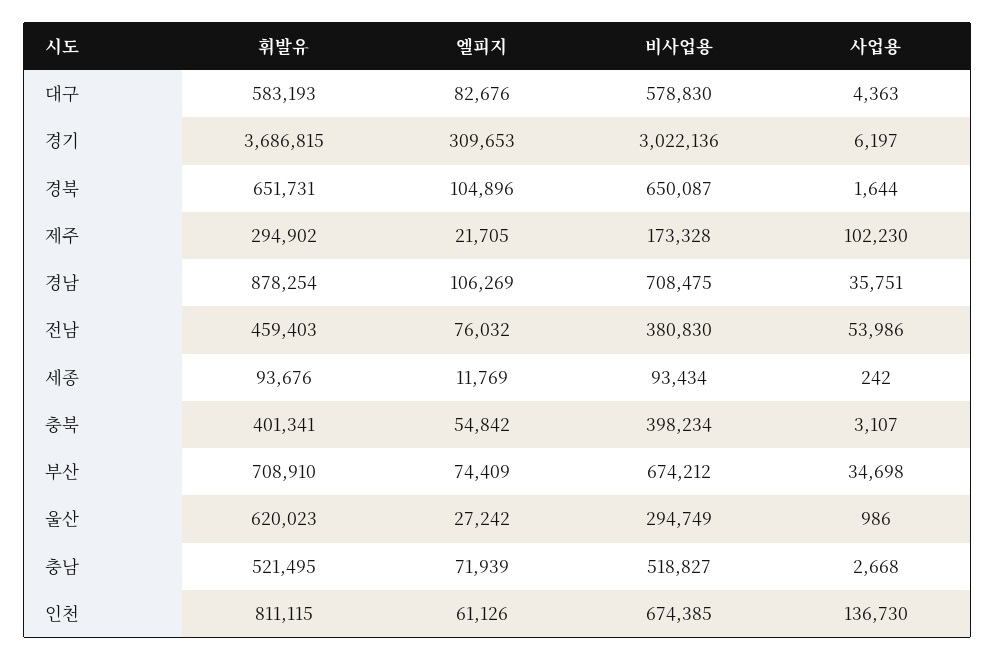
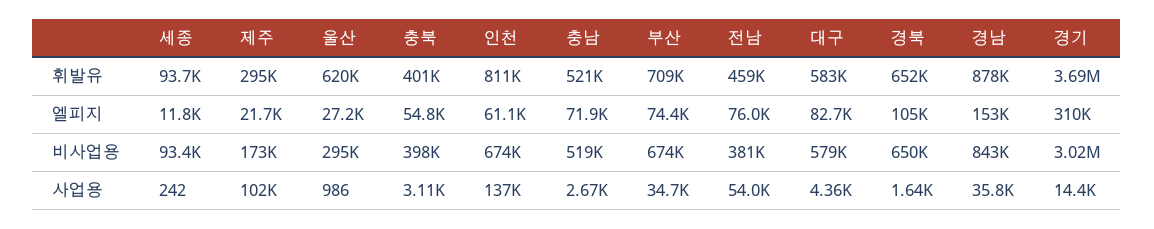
사업용, 경기: 6197 -> 14400
엘피지, 경남: 106269 -> 153000
비사업용, 경남: 708475 -> 843000

